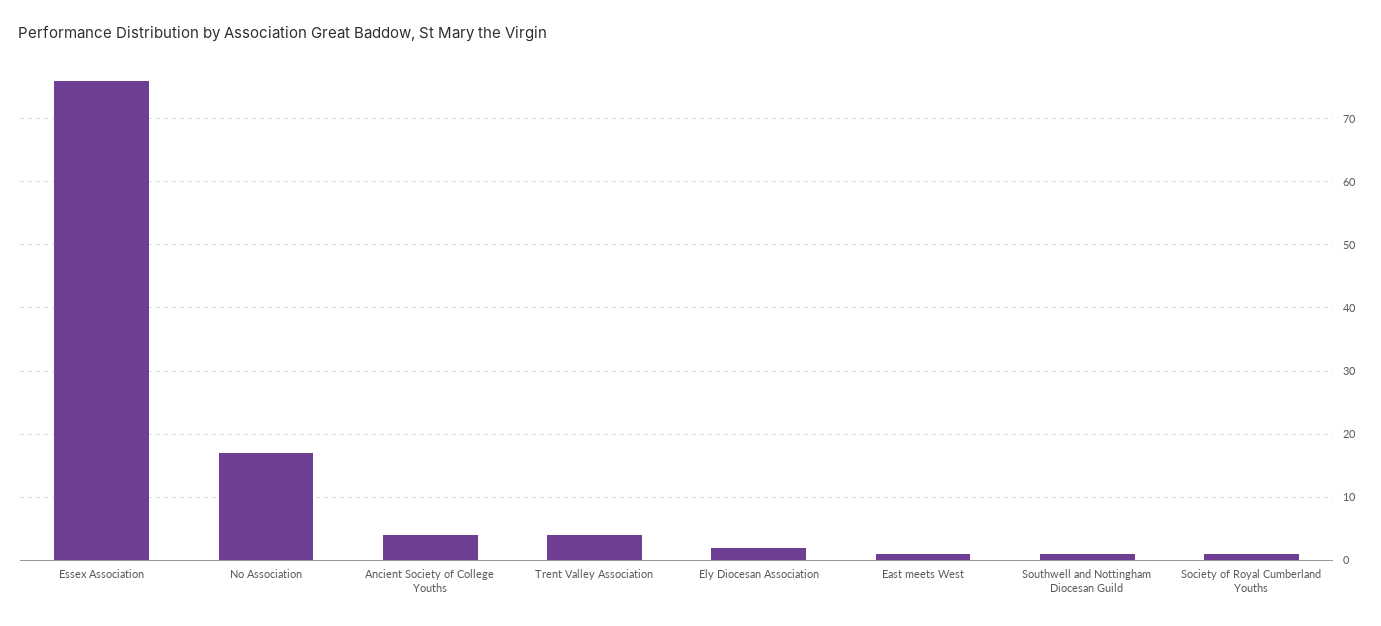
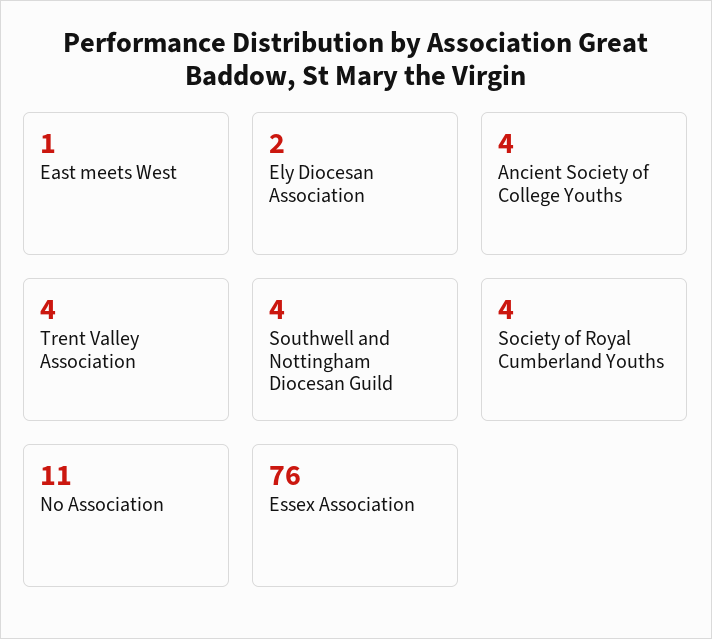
No Association: 17 -> 11
Southwell and Nottingham Diocesan Guild: 1 -> 4
Society of Royal Cumberland Youths: 1 -> 4

